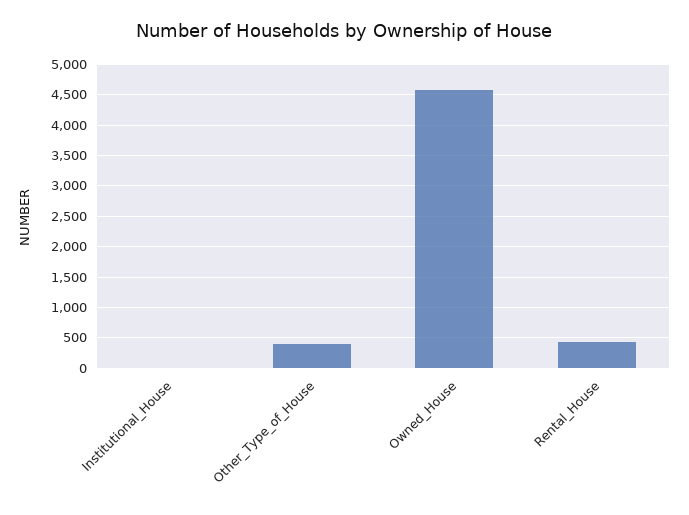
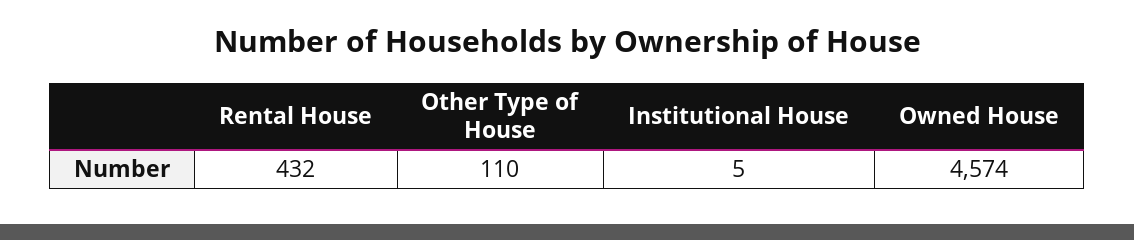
Other_Type_of_House: 400 -> 110

